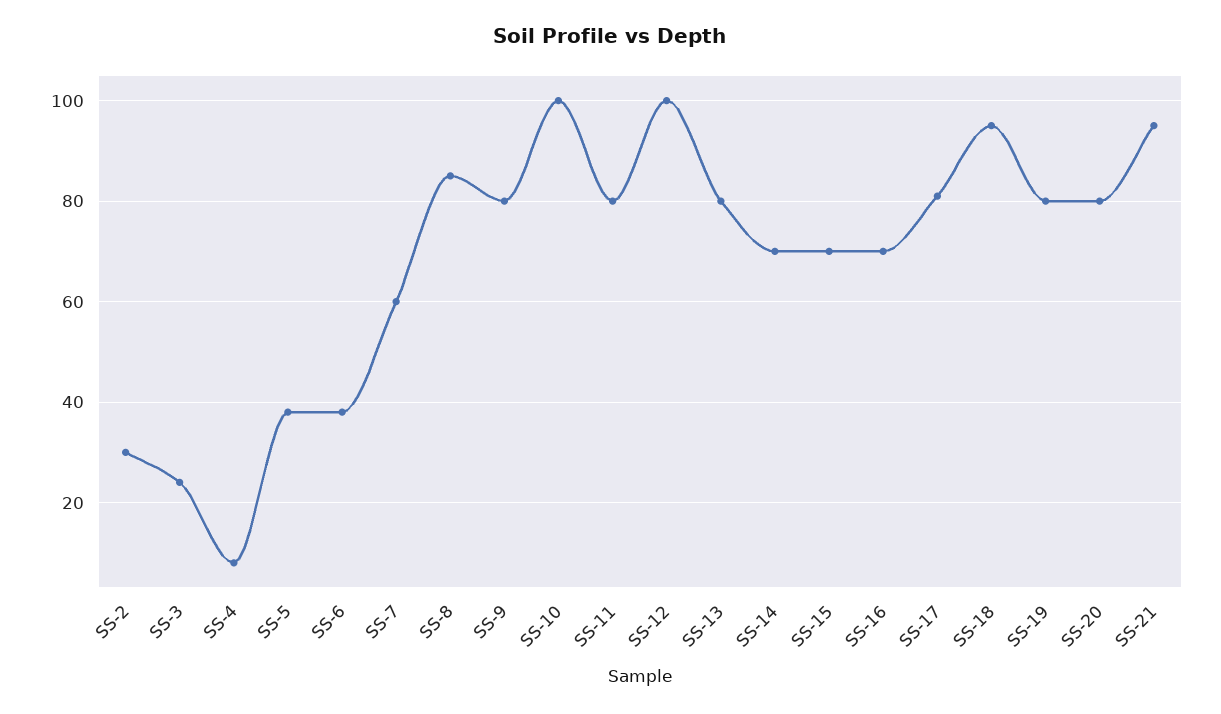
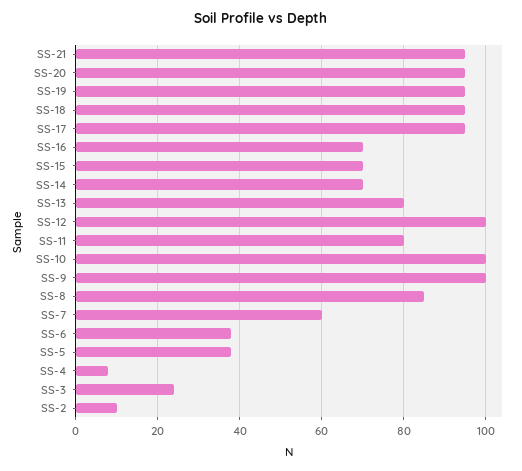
SS-2: 30 -> 10
SS-9: 80 -> 100
SS-17: 80 -> 95
SS-19: 80 -> 95
SS-20: 80 -> 95

